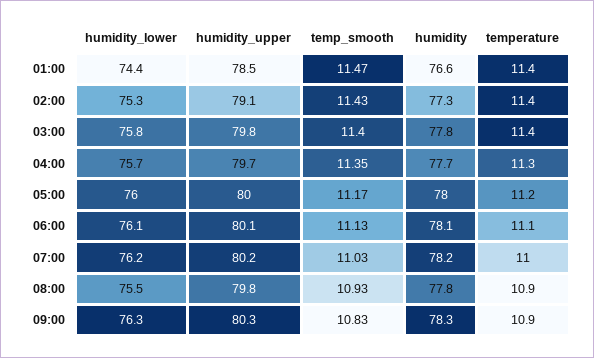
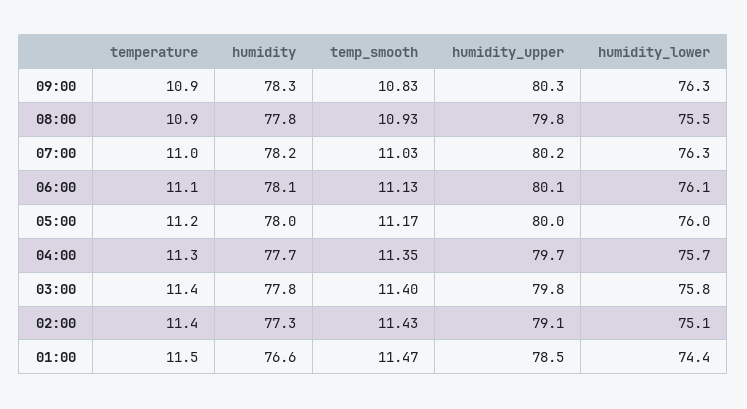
temperature, 01:00: 11.4 -> 11.5
humidity_lower, 02:00: 75.3 -> 75.1
humidity_lower, 07:00: 76.2 -> 76.3

